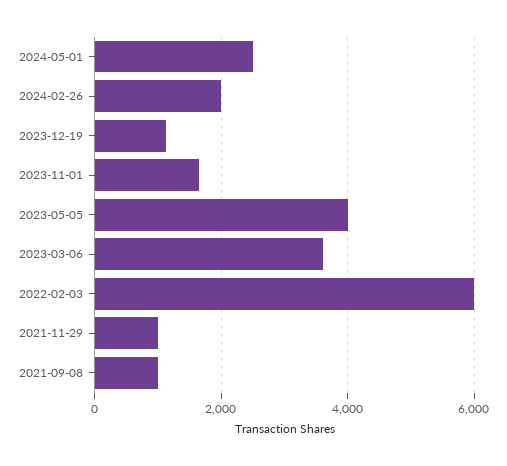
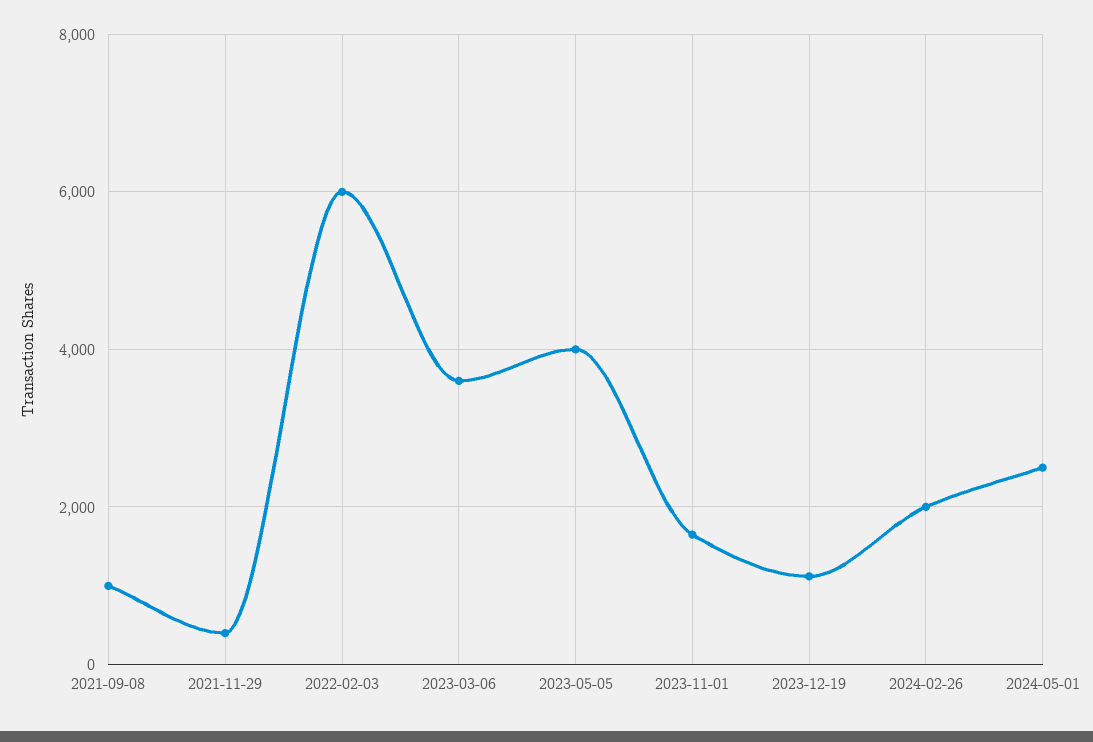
2021-11-29: 1000 -> 400

